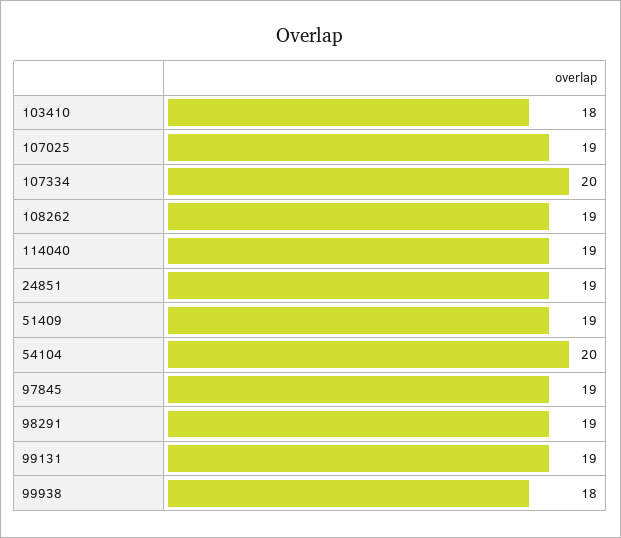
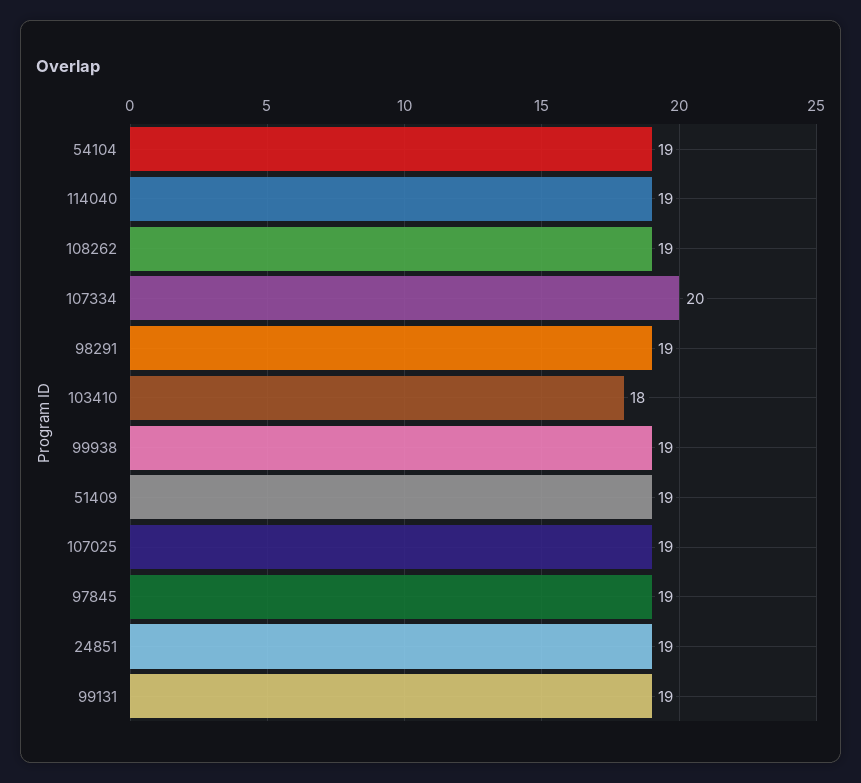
54104: 20 -> 19
99938: 18 -> 19

